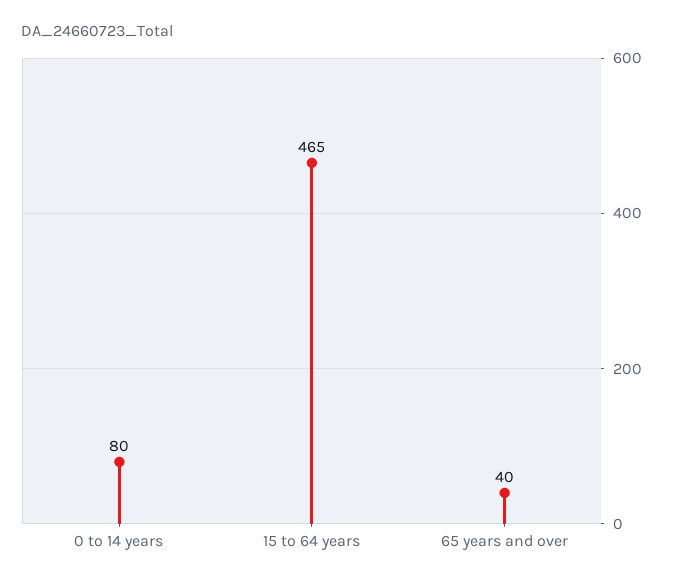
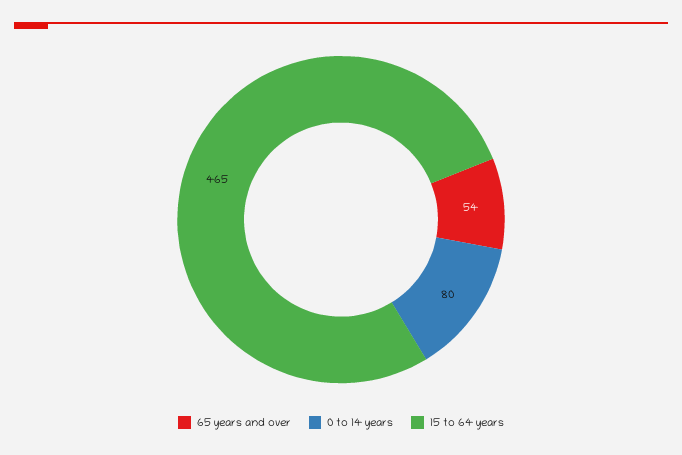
65 years and over: 40 -> 54

